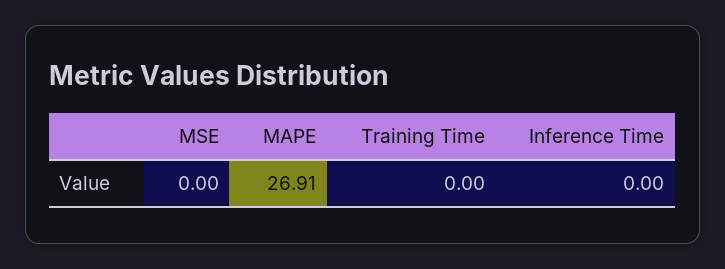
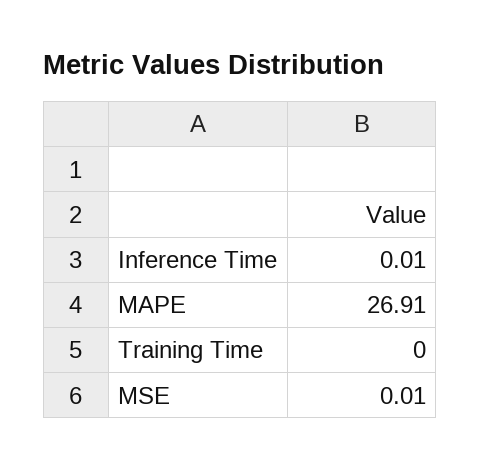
MSE: 0 -> 0.01
Inference Time: 0 -> 0.01

